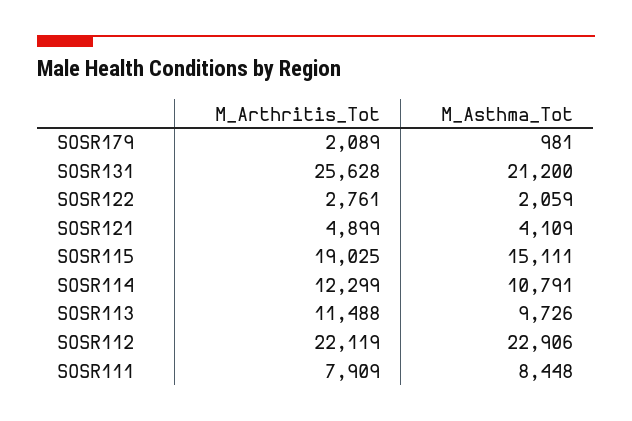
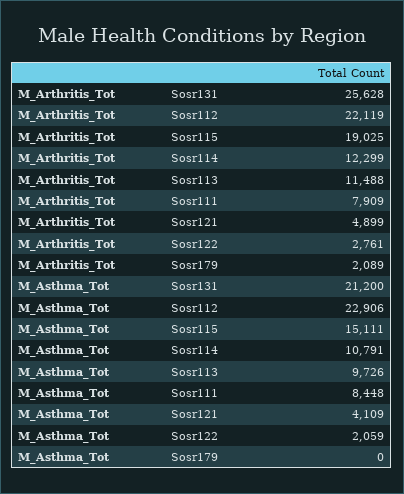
M_Asthma_Tot, SOSR179: 981 -> 0

